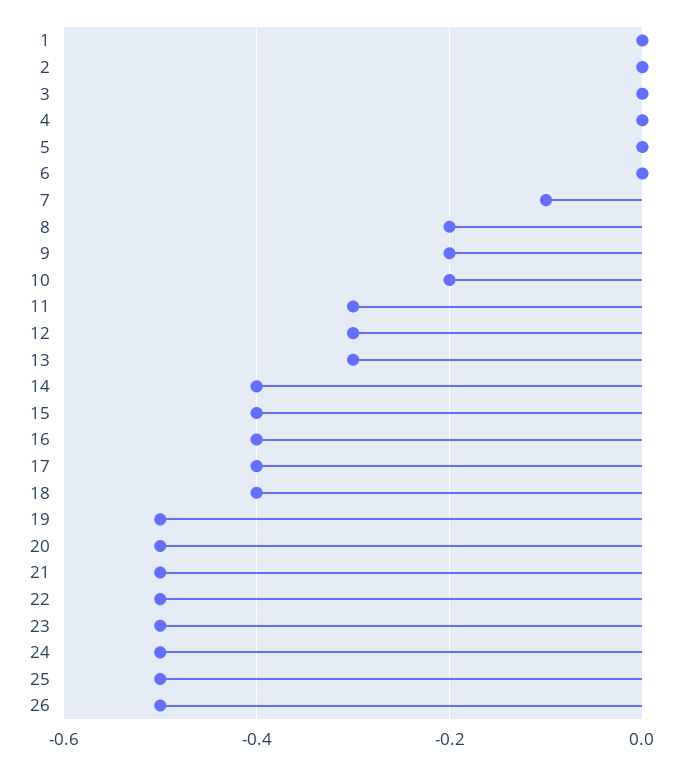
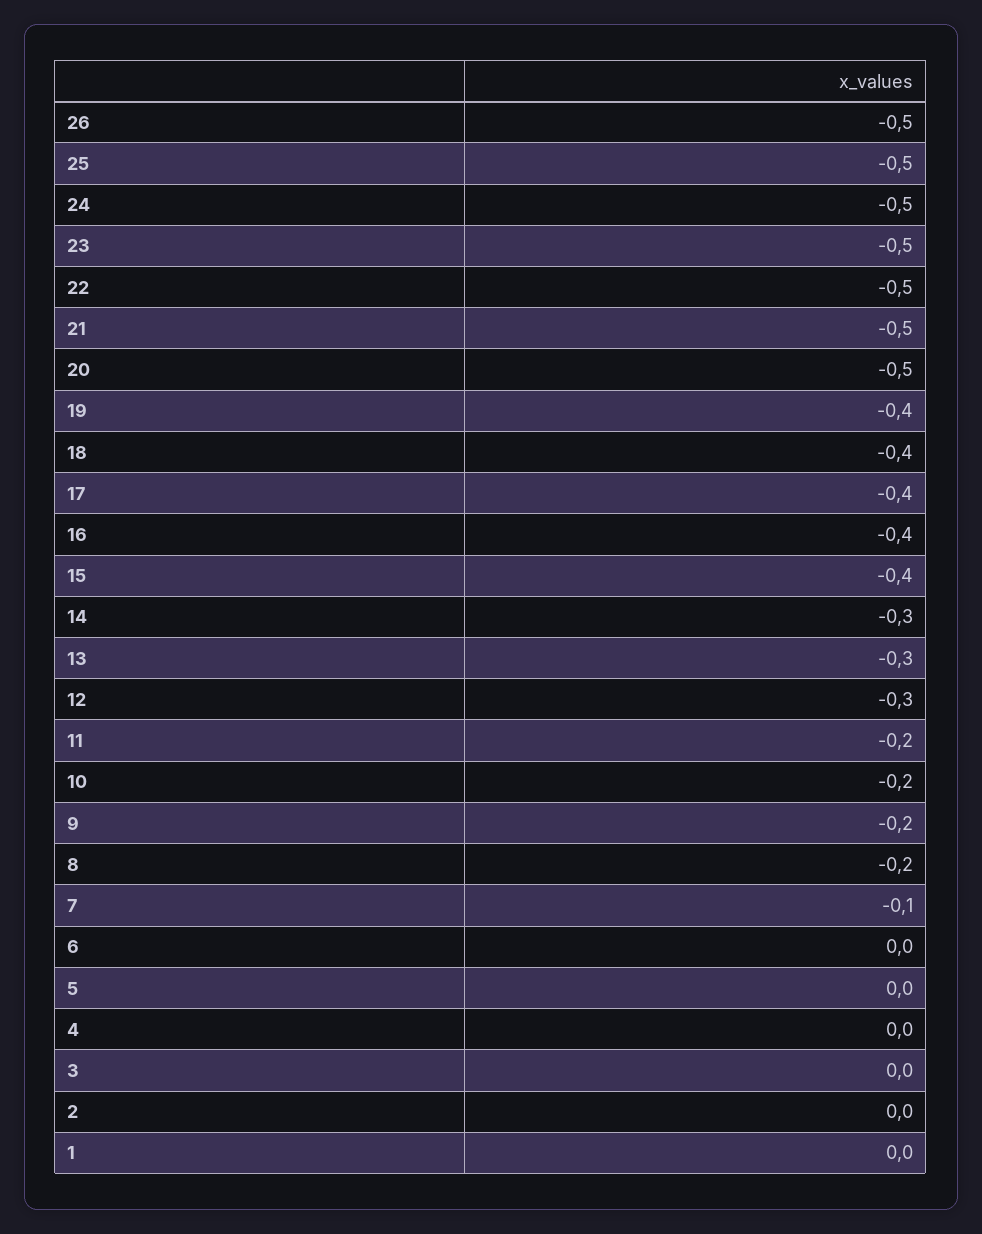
11: -0.3 -> -0.2
14: -0.4 -> -0.3
19: -0.5 -> -0.4

